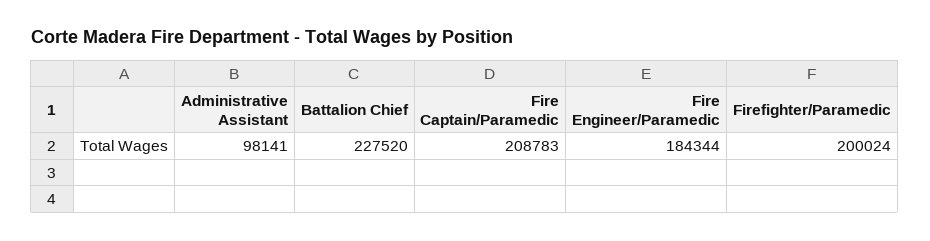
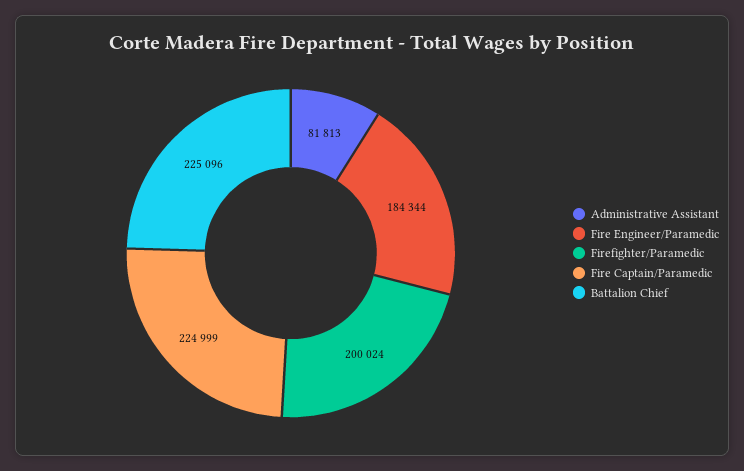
Administrative Assistant: 98141 -> 81813
Battalion Chief: 227520 -> 225096
Fire Captain/Paramedic: 208783 -> 224999

